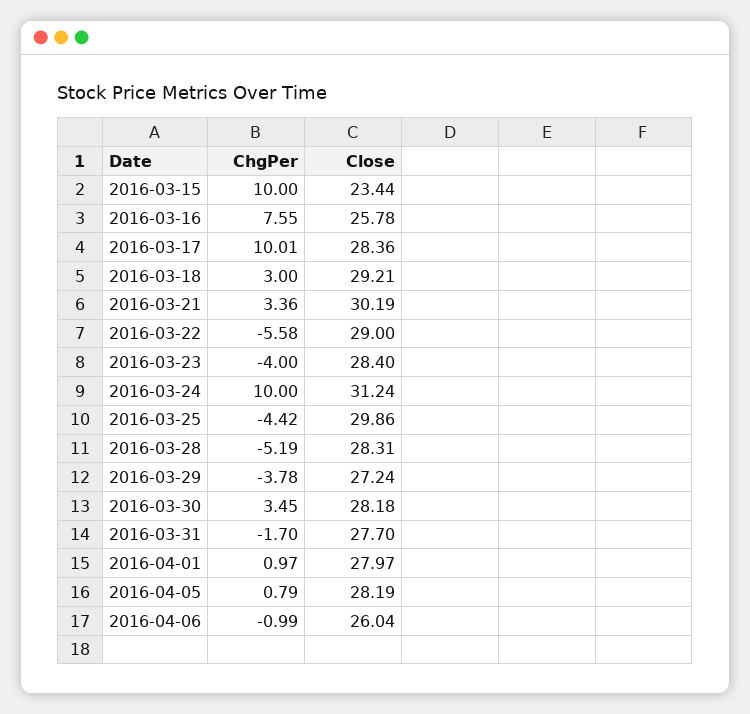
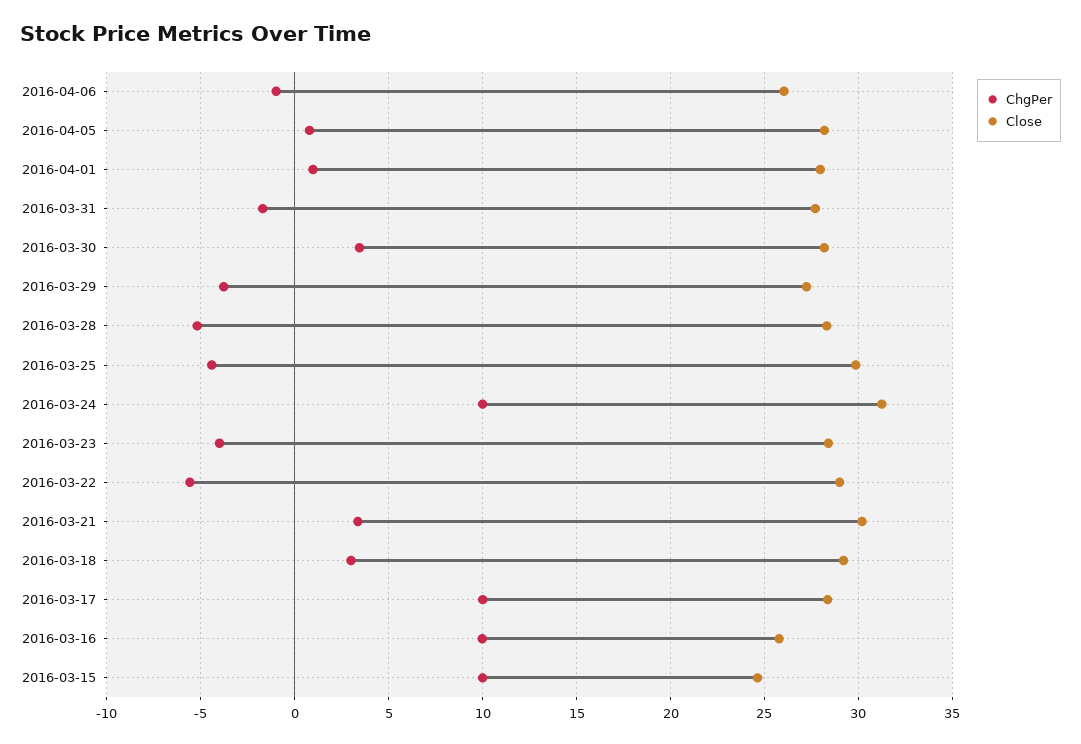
Close, 2016-03-15: 23.44 -> 24.5
ChgPer, 2016-03-16: 7.55 -> 10

